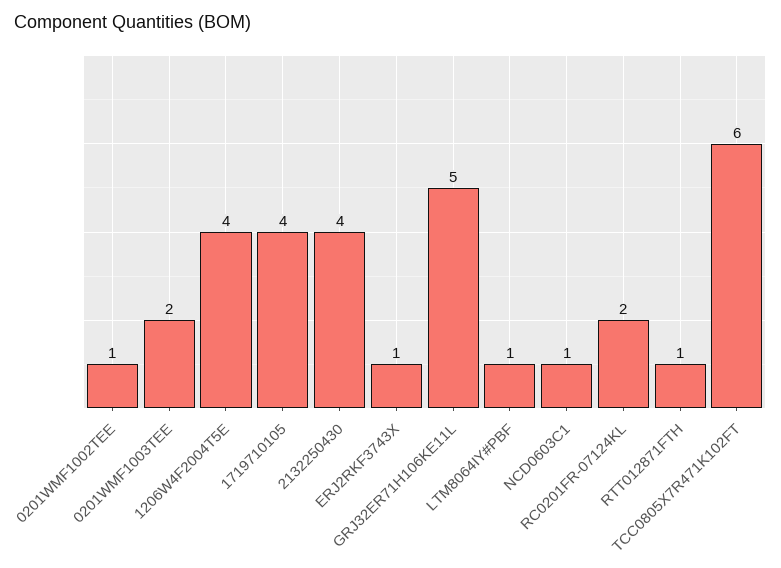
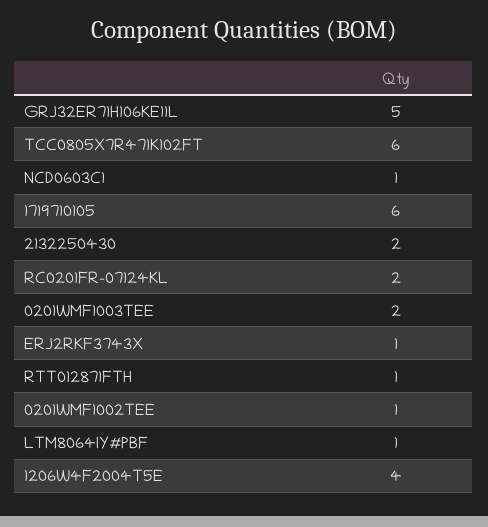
1719710105: 4 -> 6
2132250430: 4 -> 2

